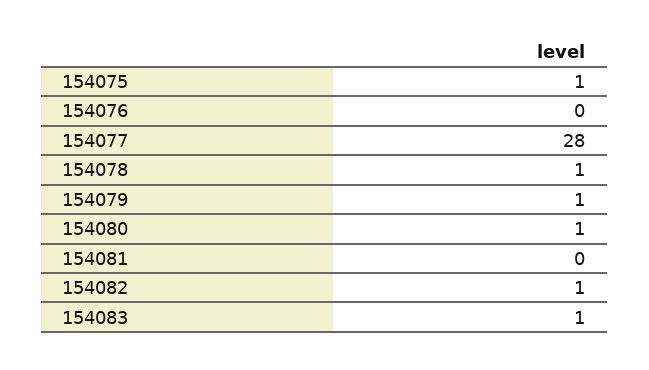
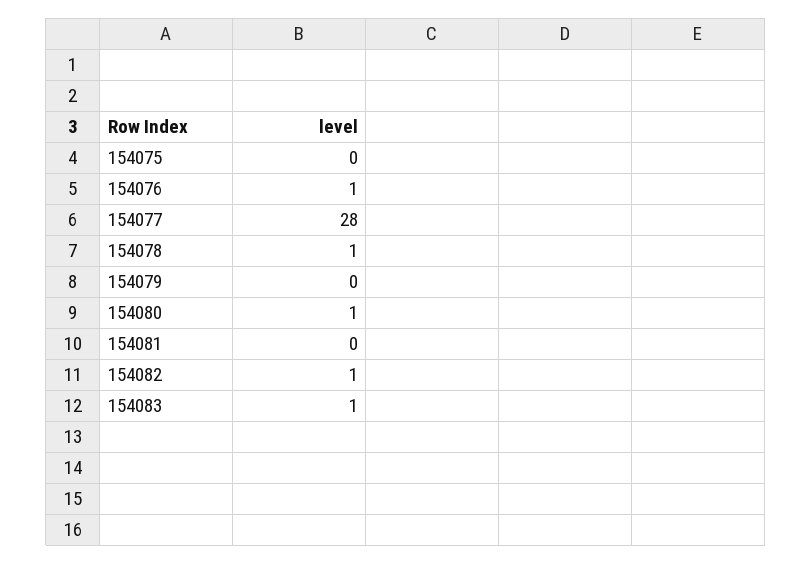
154075: 1 -> 0
154076: 0 -> 1
154079: 1 -> 0

